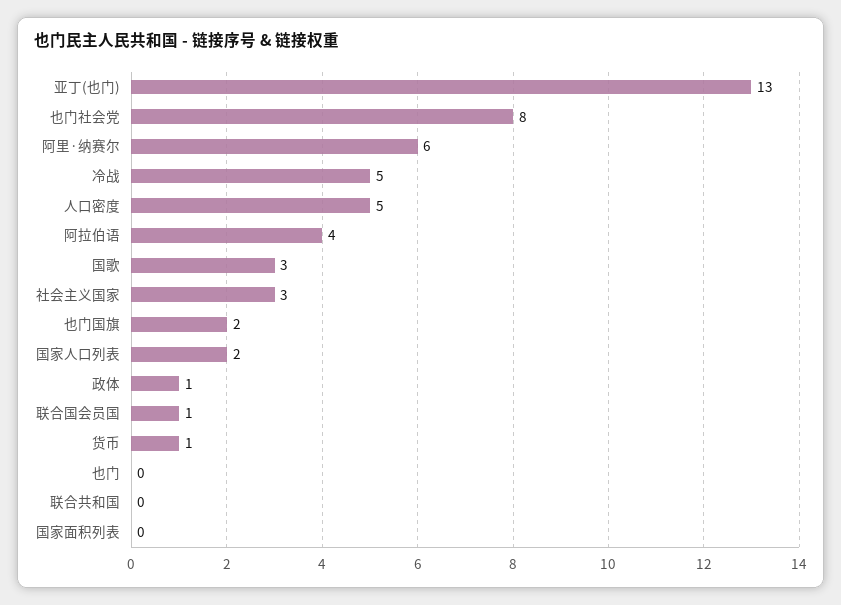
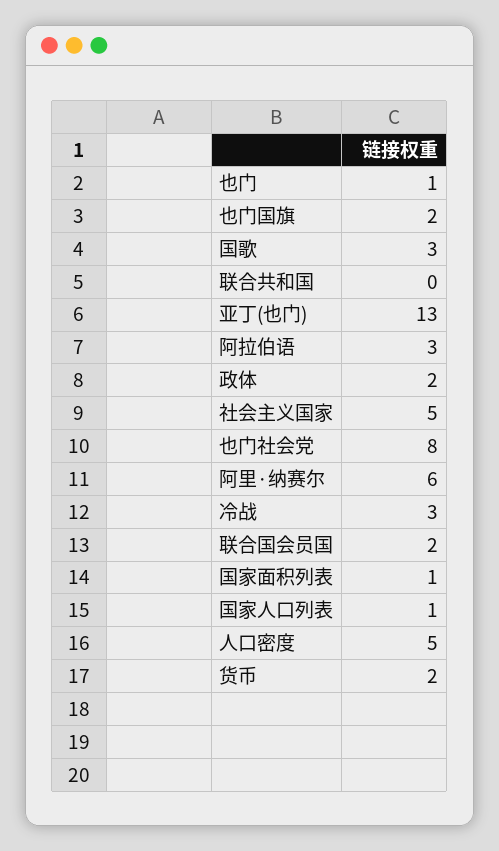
冷战: 5 -> 3
阿拉伯语: 4 -> 3
社会主义国家: 3 -> 5
国家人口列表: 2 -> 1
政体: 1 -> 2
联合国会员国: 1 -> 2
货币: 1 -> 2
也门: 0 -> 1
国家面积列表: 0 -> 1

